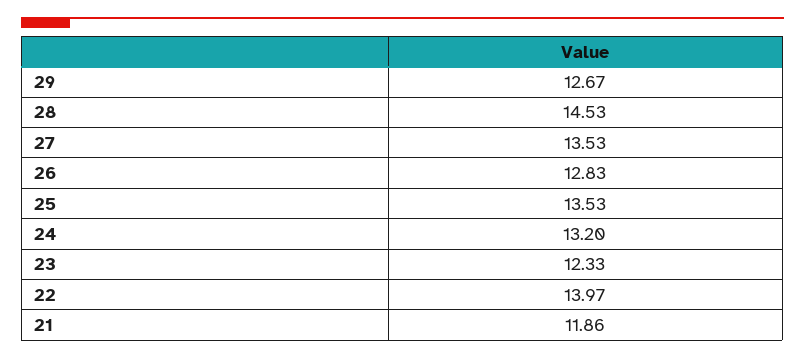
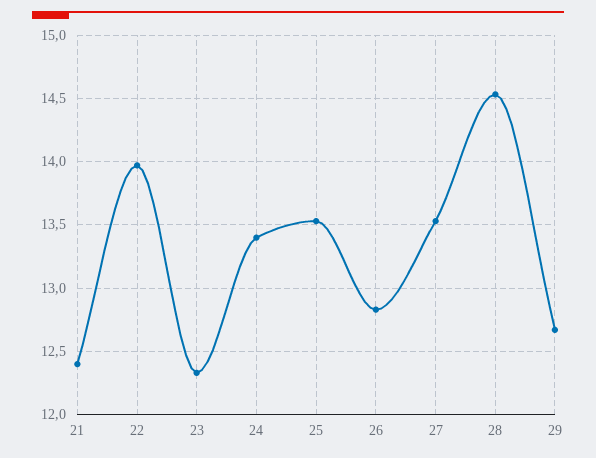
24: 13.2 -> 13.4
21: 11.86 -> 12.4

